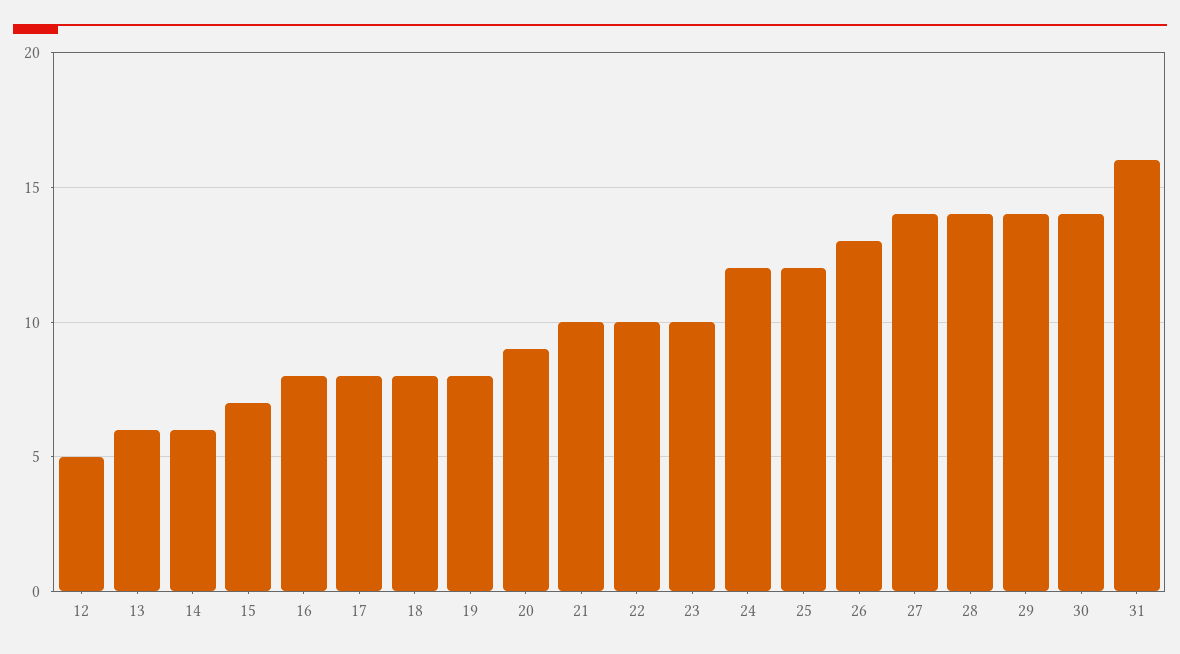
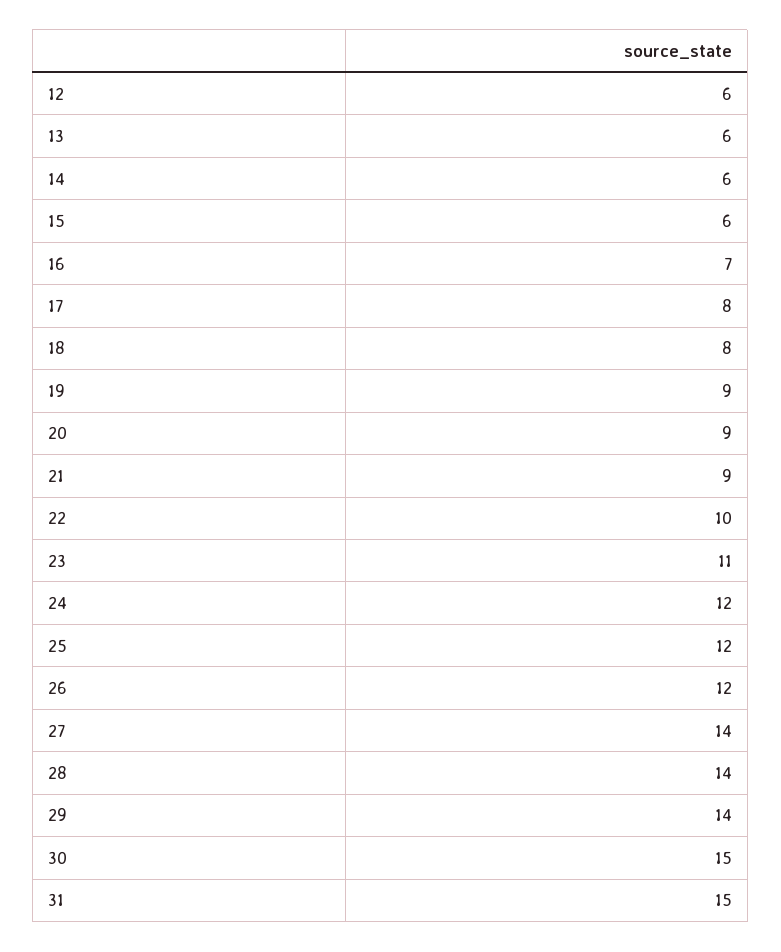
12: 5 -> 6
15: 7 -> 6
16: 8 -> 7
19: 8 -> 9
21: 10 -> 9
23: 10 -> 11
26: 13 -> 12
30: 14 -> 15
31: 16 -> 15

